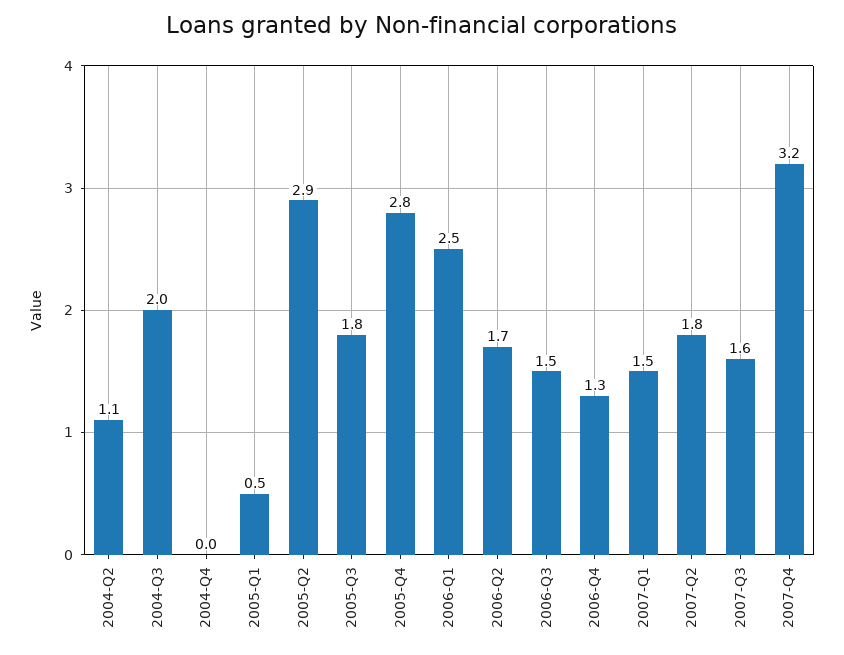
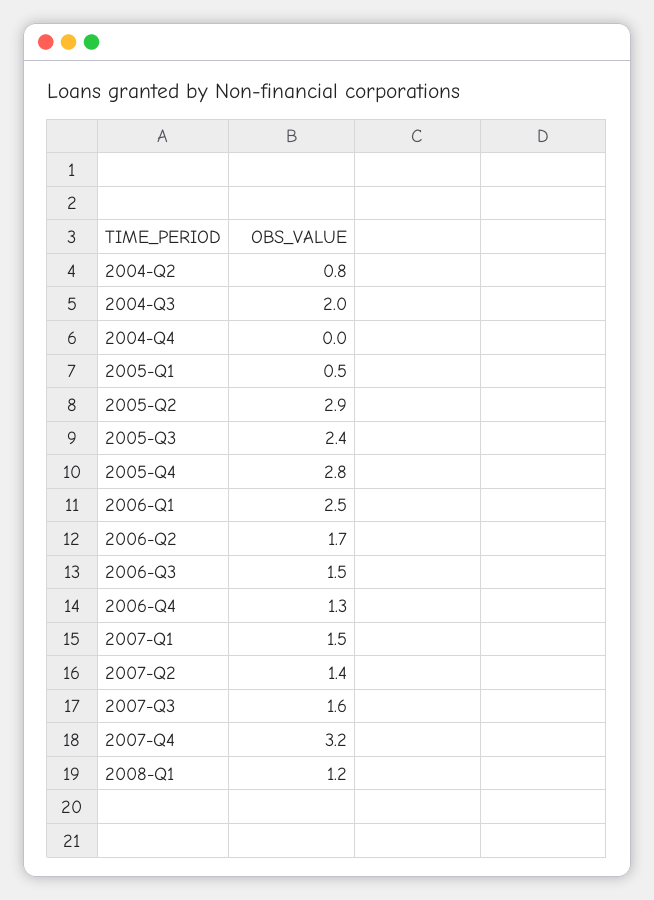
2004-Q2: 1.1 -> 0.8
2005-Q3: 1.8 -> 2.4
2007-Q2: 1.8 -> 1.4
2008-Q1: none -> 1.2

